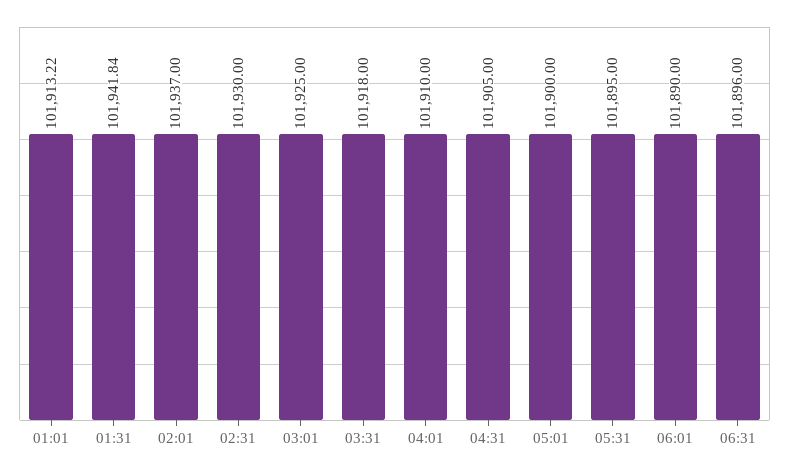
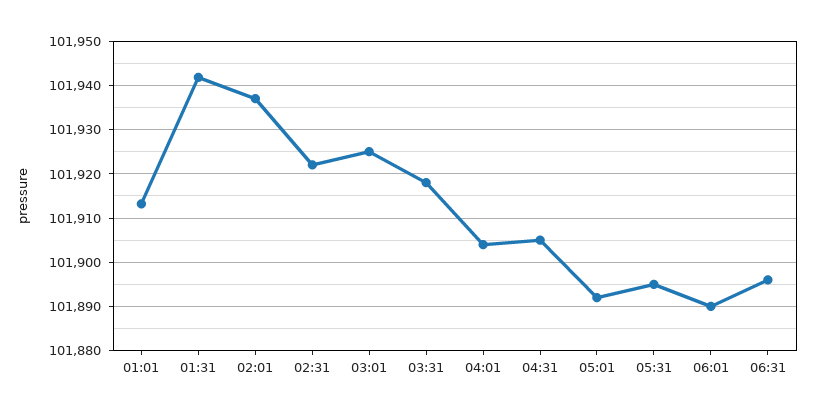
02:31: 101930 -> 101922
04:01: 101910 -> 101904
05:01: 101900 -> 101892

